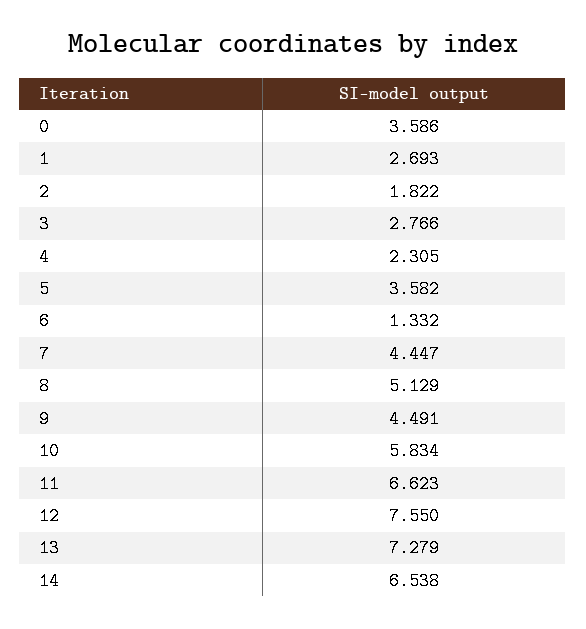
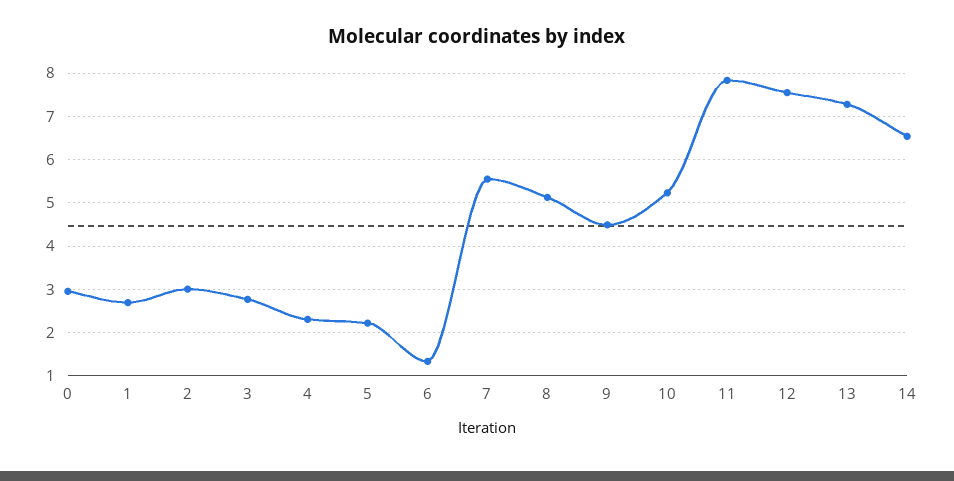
0: 3.586 -> 3
2: 1.822 -> 3
5: 3.582 -> 2.2
7: 4.447 -> 5.6
10: 5.834 -> 5.2
11: 6.623 -> 7.8

